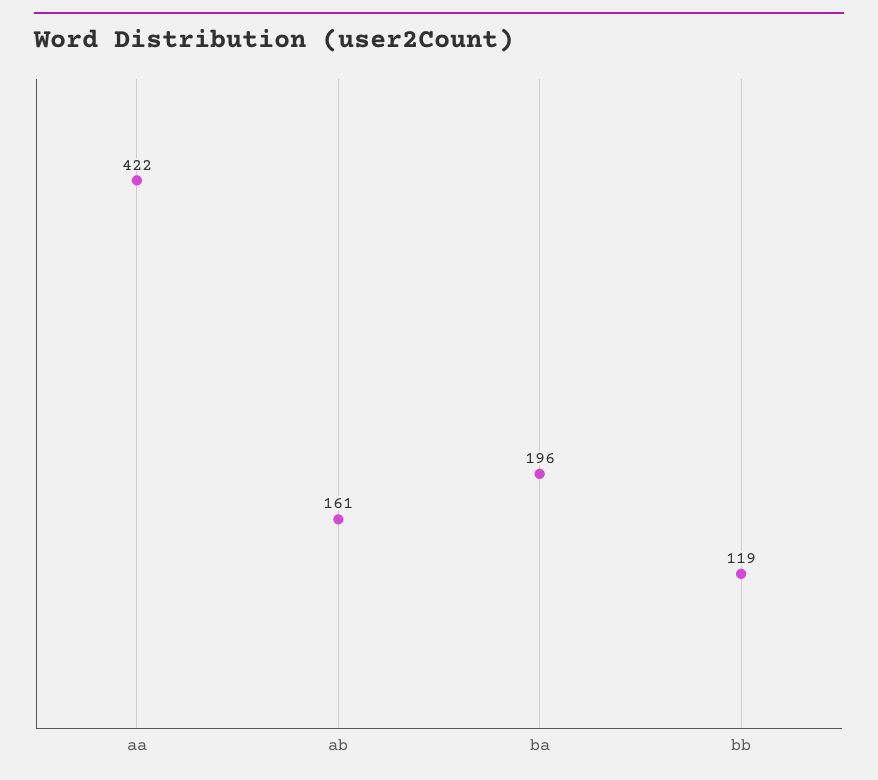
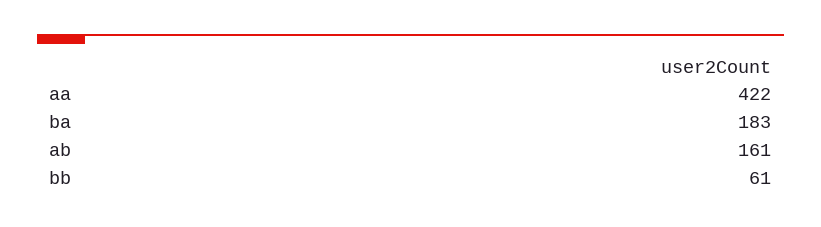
ba: 196 -> 183
bb: 119 -> 61

